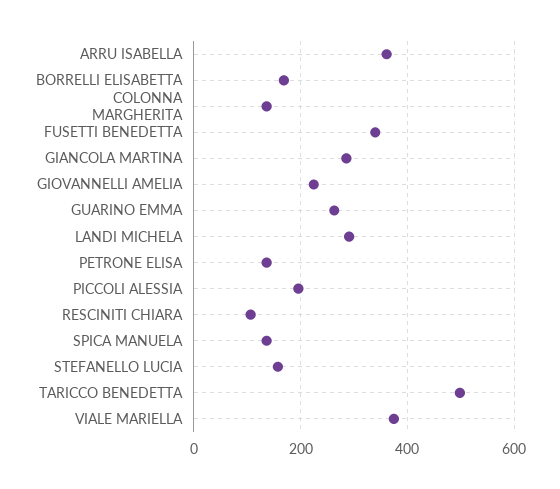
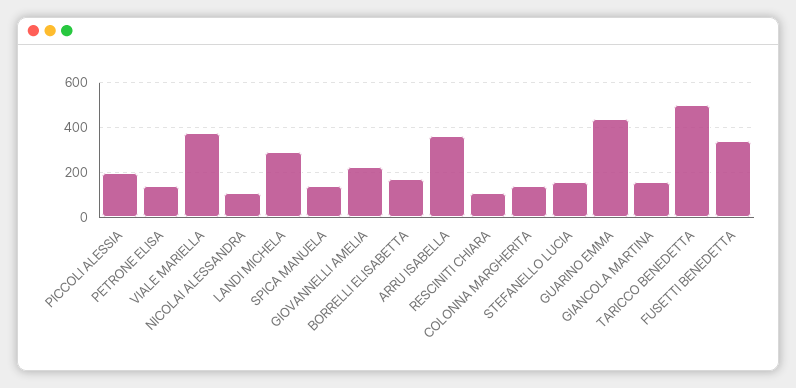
GIANCOLA MARTINA: 280 -> 150
GUARINO EMMA: 260 -> 450
NICOLAI ALESSANDRA: none -> 100

